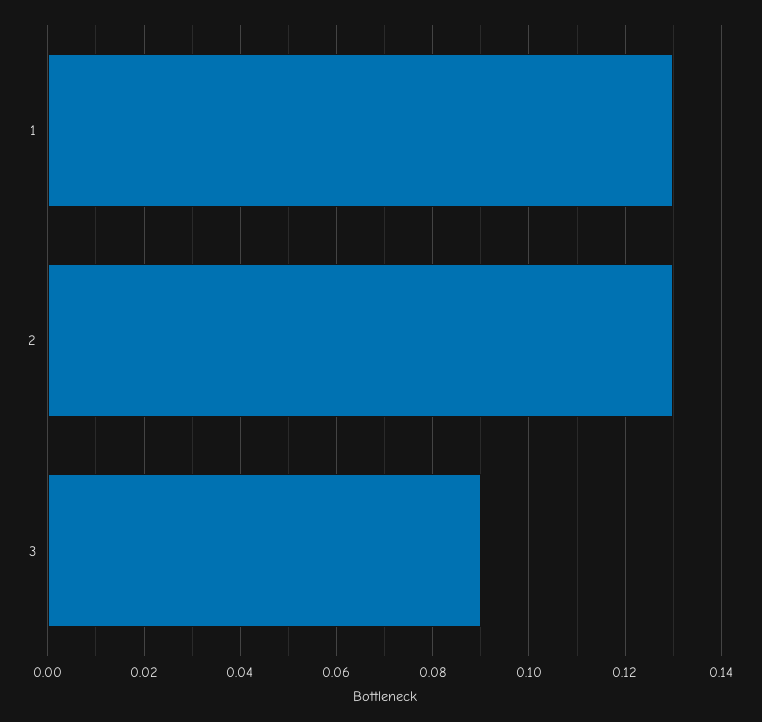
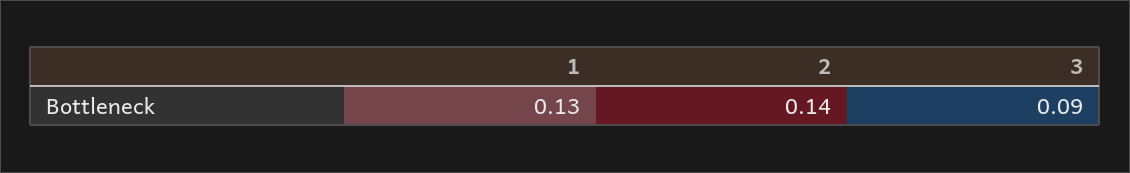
2: 0.13 -> 0.14

